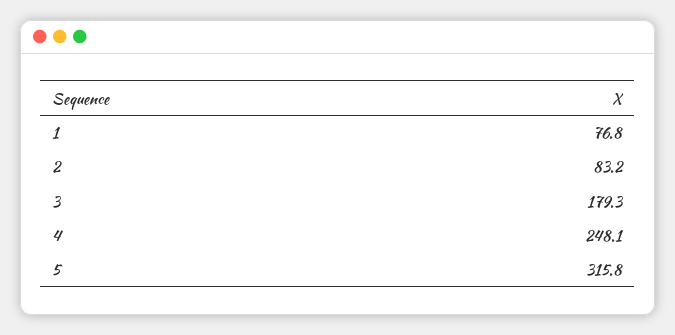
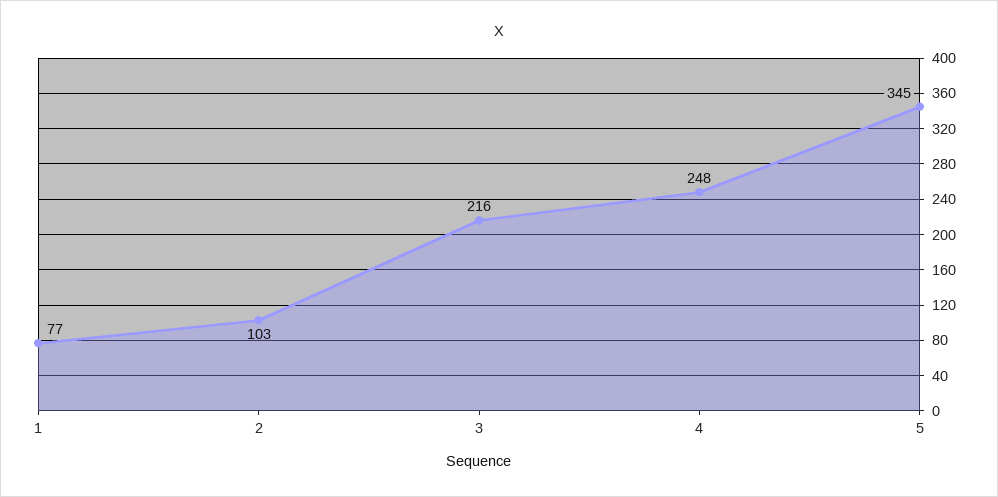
2: 83.2 -> 103
3: 179.3 -> 216
5: 315.8 -> 345

